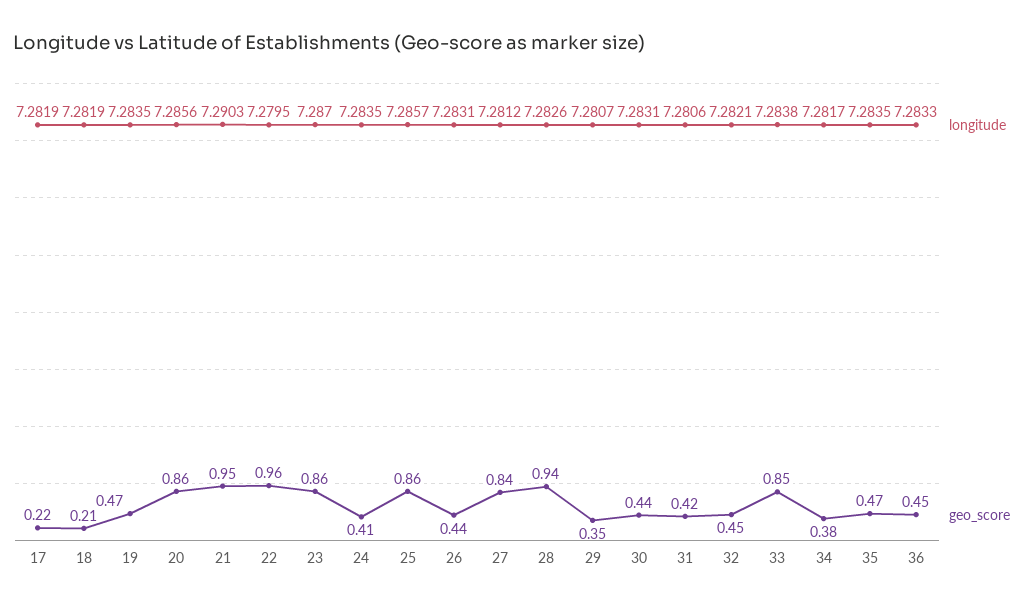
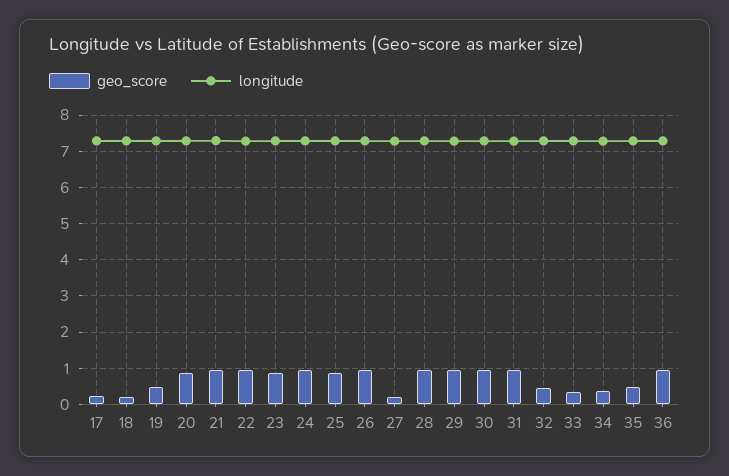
geo_score, 24: 0.41 -> 1
geo_score, 26: 0.44 -> 1
geo_score, 27: 0.84 -> 0.2
geo_score, 29: 0.35 -> 1
geo_score, 30: 0.44 -> 1
geo_score, 31: 0.42 -> 1
geo_score, 33: 0.85 -> 0.4
geo_score, 36: 0.45 -> 1

